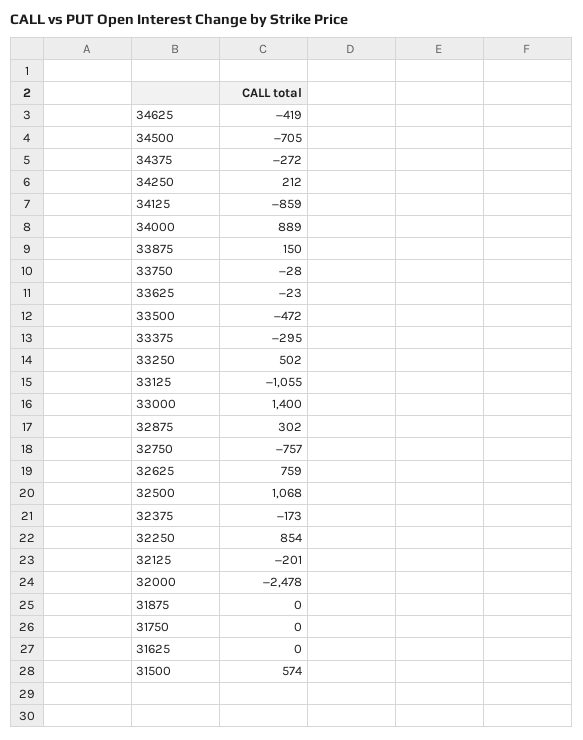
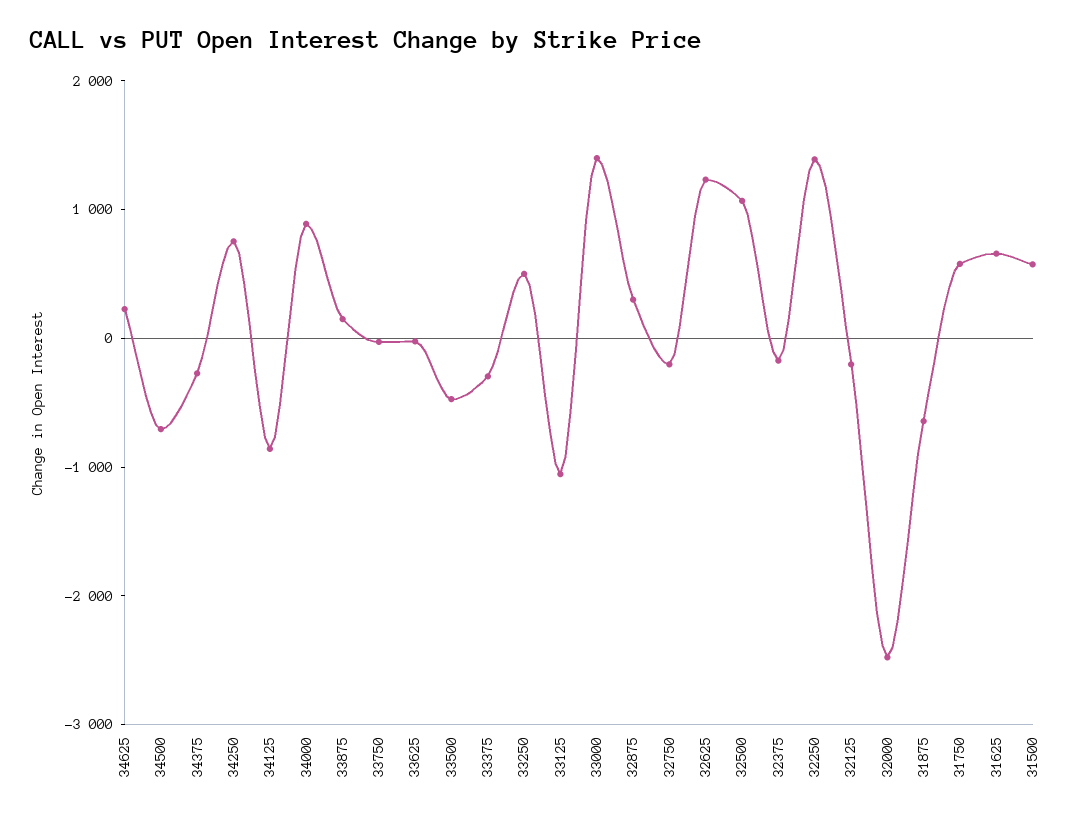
34625: -419 -> 200
34250: 212 -> 800
32750: -757 -> -200
32625: 759 -> 1200
32250: 854 -> 1400
31875: 0 -> -600
31750: 0 -> 600
31625: 0 -> 600

